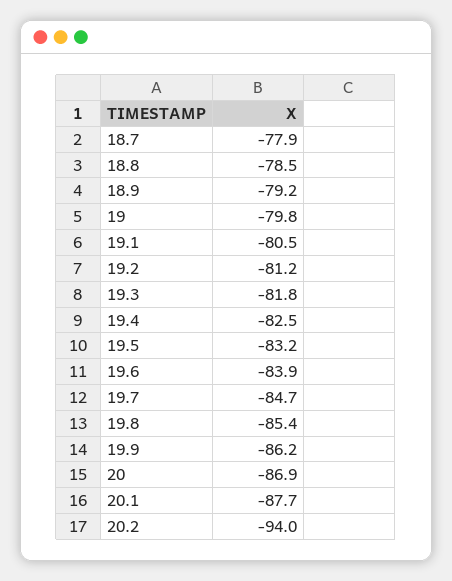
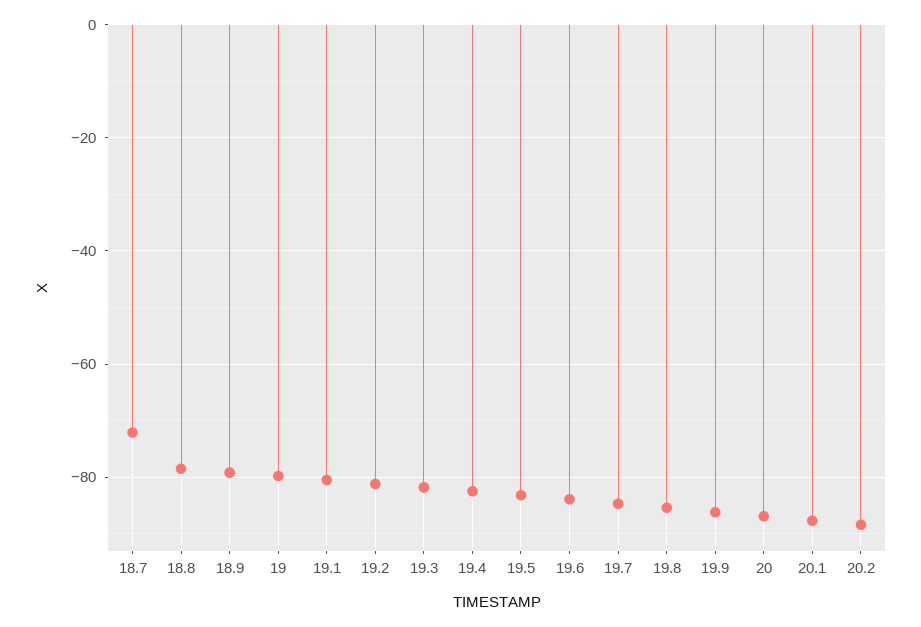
18.7: -77.9 -> -72
20.2: -94 -> -88

